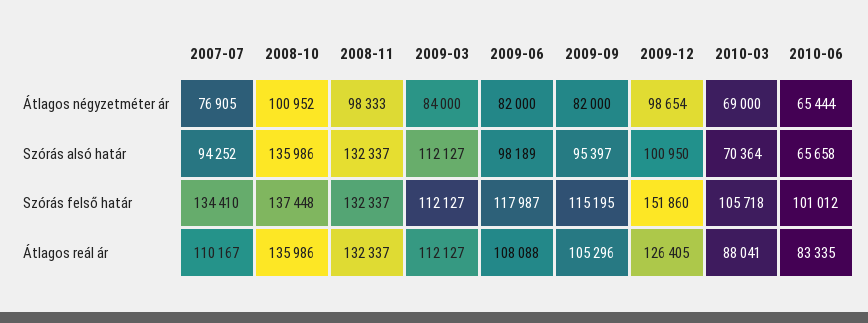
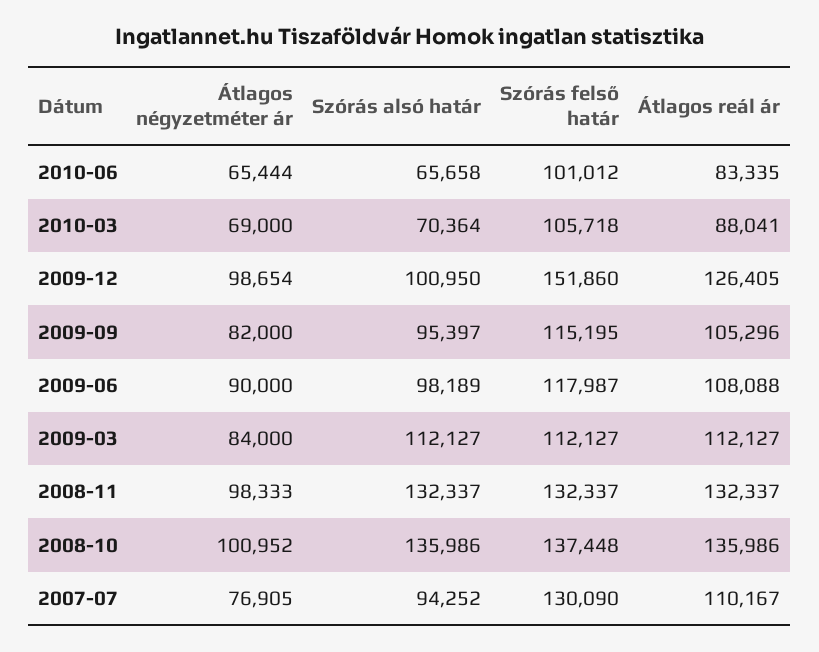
2009-06, Átlagos négyzetméter ár: 82000 -> 90000
2007-07, Szórás felső határ: 134410 -> 130090

